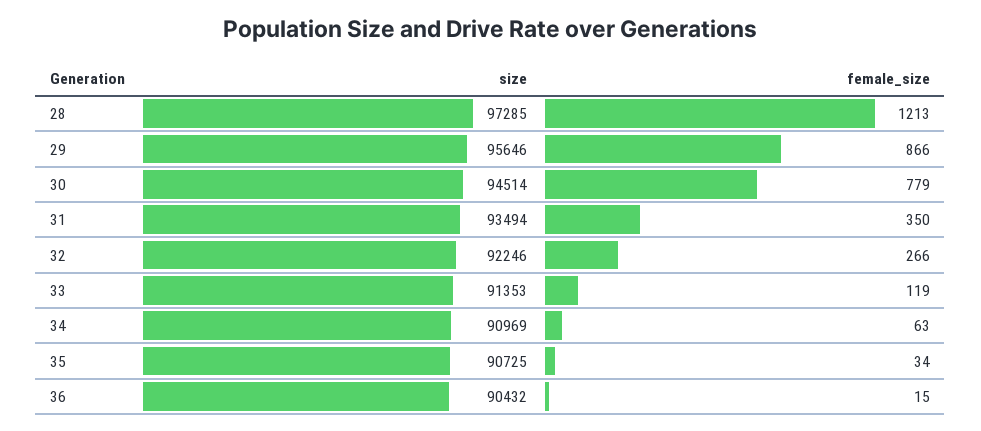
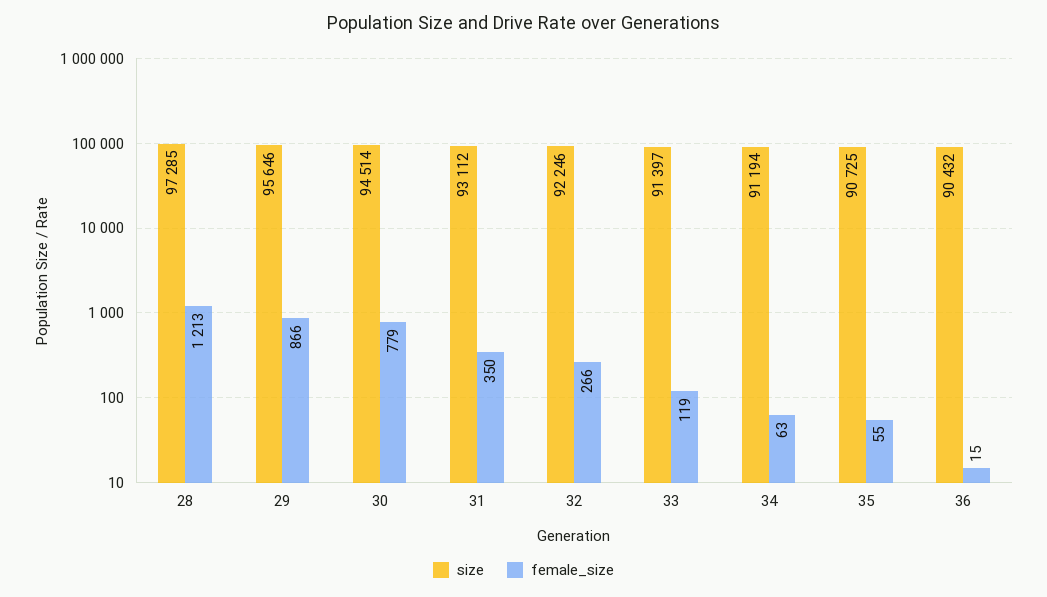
size, 31: 93494 -> 93112
size, 33: 91353 -> 91397
size, 34: 90969 -> 91194
female_size, 35: 34 -> 55

